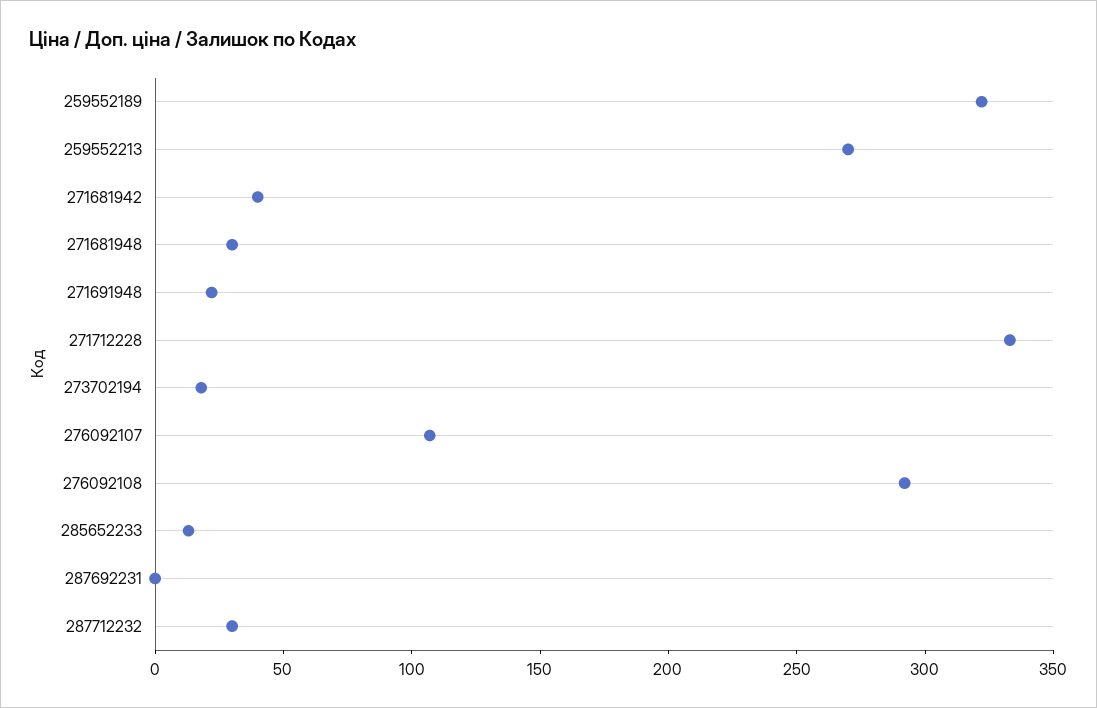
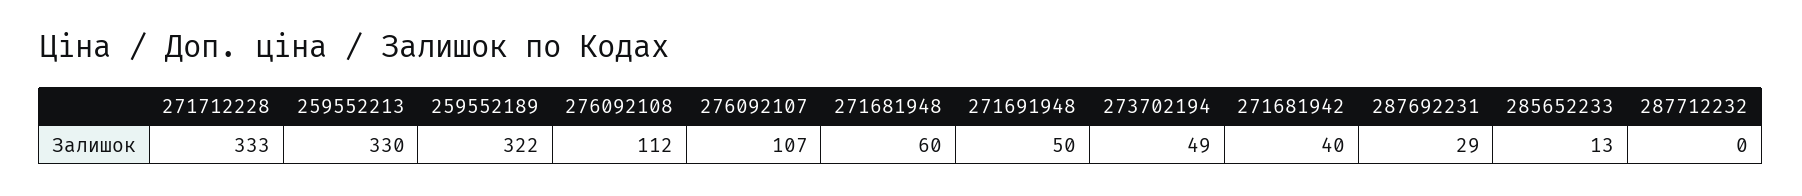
259552213: 270 -> 330
271681948: 30 -> 60
271691948: 20 -> 50
273702194: 20 -> 49
276092108: 290 -> 112
287692231: 0 -> 29
287712232: 30 -> 0

